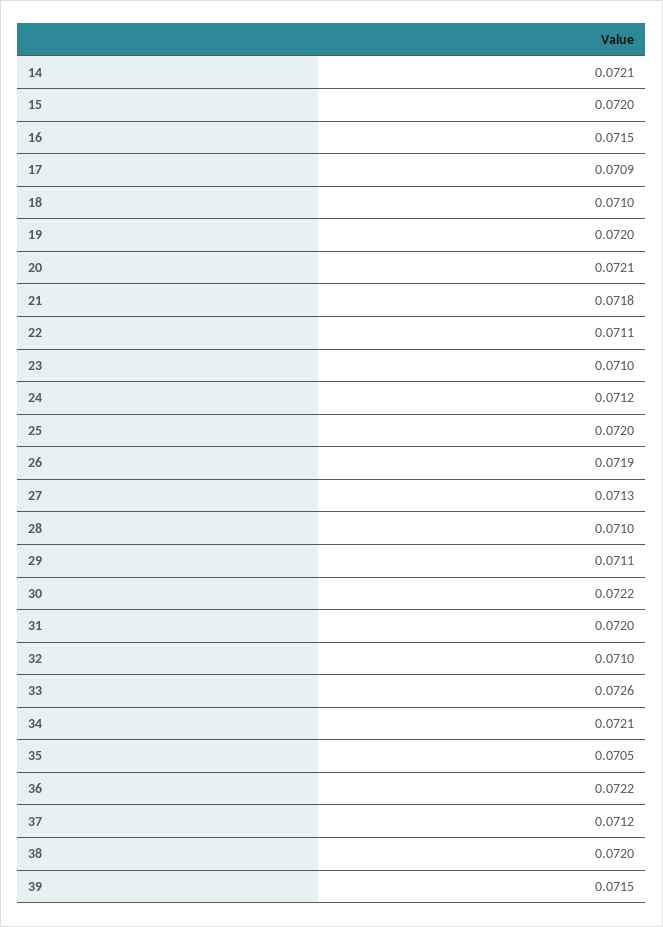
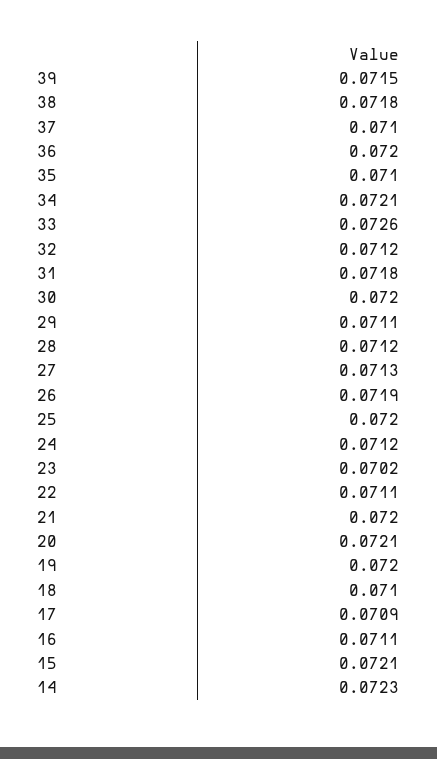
14: 0.0721 -> 0.0723
15: 0.072 -> 0.0721
16: 0.0715 -> 0.0711
21: 0.0718 -> 0.072
23: 0.071 -> 0.0702
28: 0.071 -> 0.0712
30: 0.0722 -> 0.072
31: 0.072 -> 0.0718
32: 0.071 -> 0.0712
35: 0.0705 -> 0.071
36: 0.0722 -> 0.072
37: 0.0712 -> 0.071
38: 0.072 -> 0.0718

